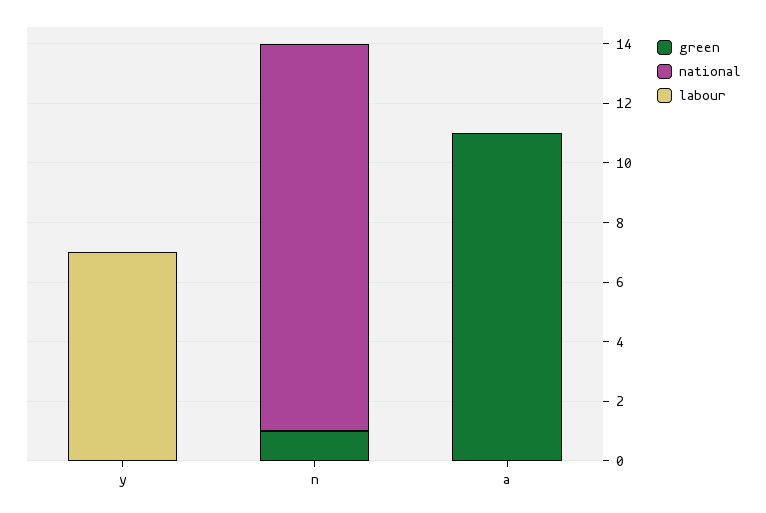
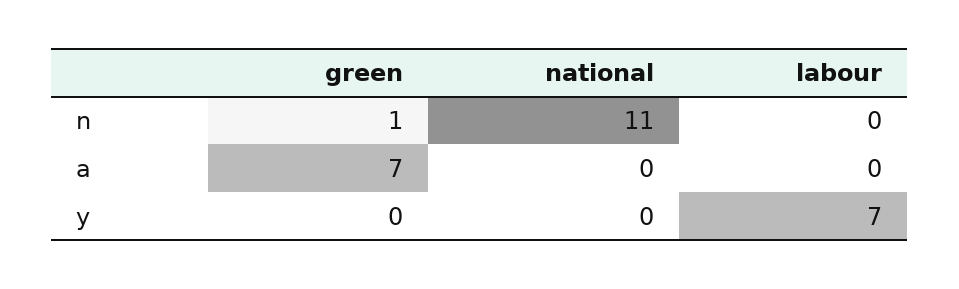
national, n: 13 -> 11
green, a: 11 -> 7

